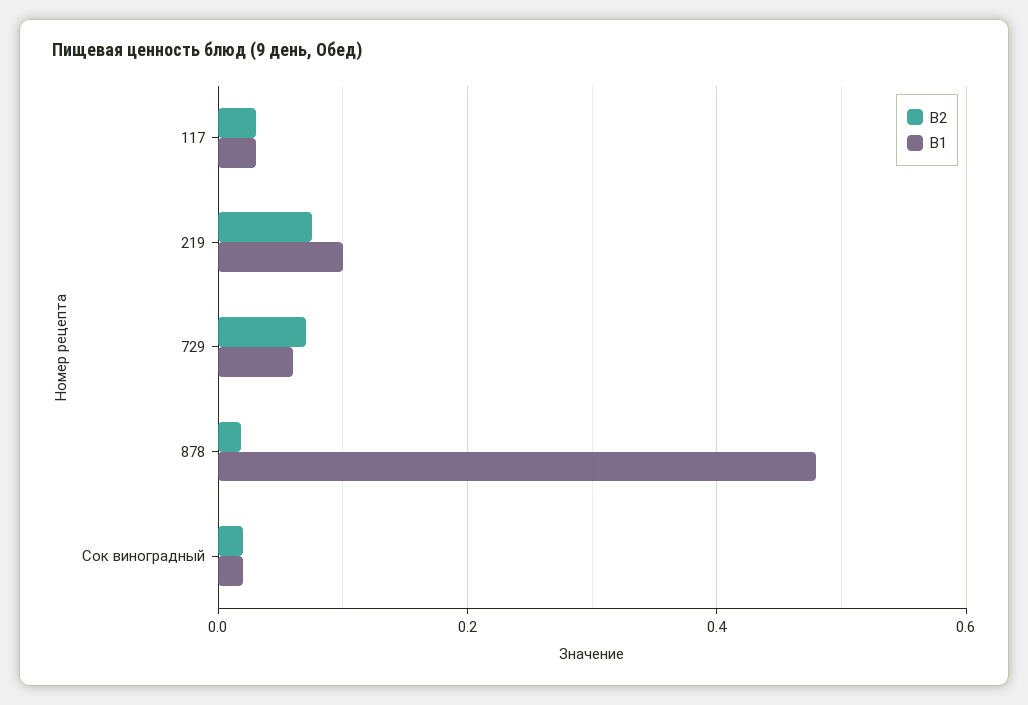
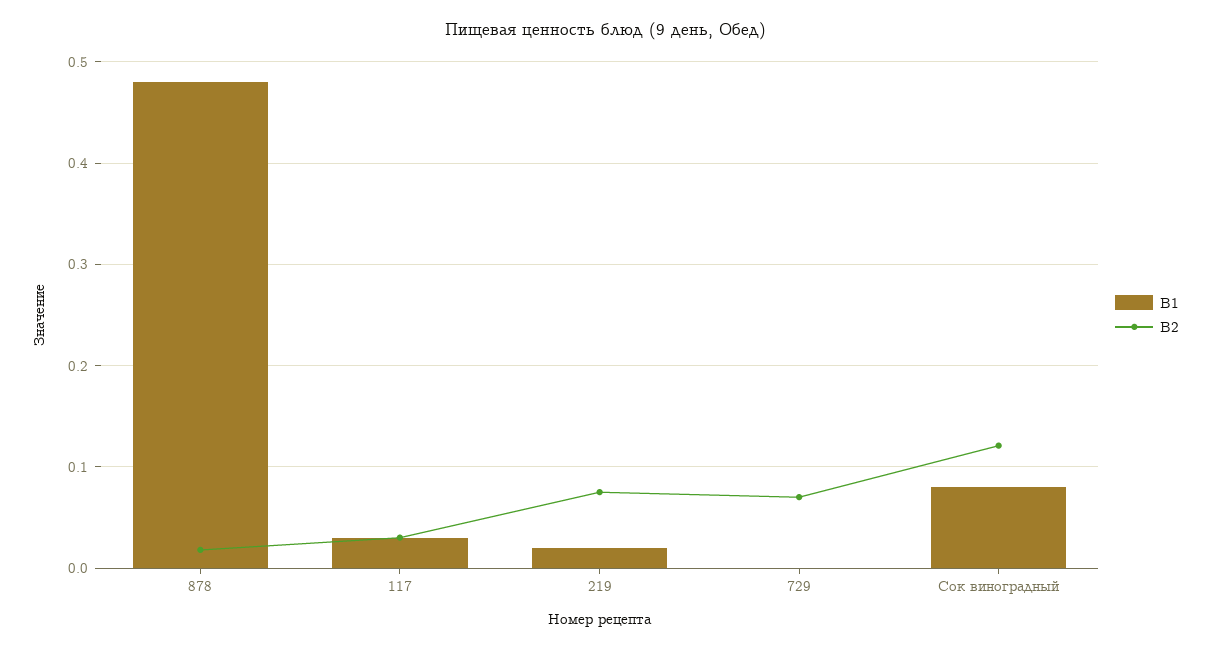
В1, 219: 0.1 -> 0.02
В1, 729: 0.06 -> 0
В2, Сок виноградный: 0.02 -> 0.12
В1, Сок виноградный: 0.02 -> 0.08

